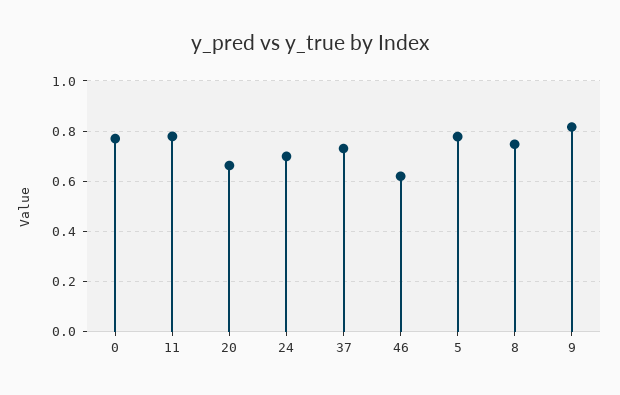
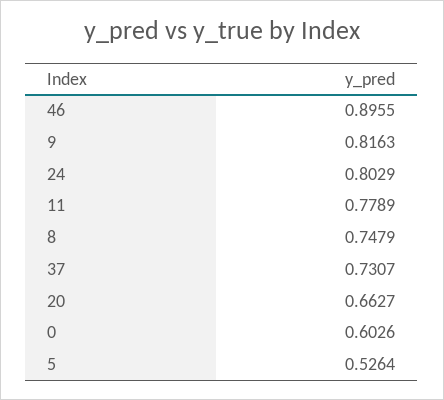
0: 0.775 -> 0.6026
24: 0.7 -> 0.8029
46: 0.625 -> 0.8955
5: 0.775 -> 0.5264

